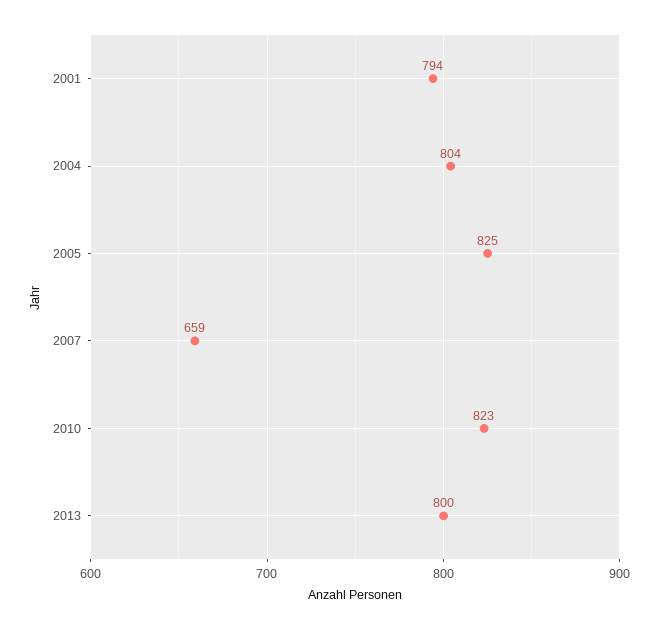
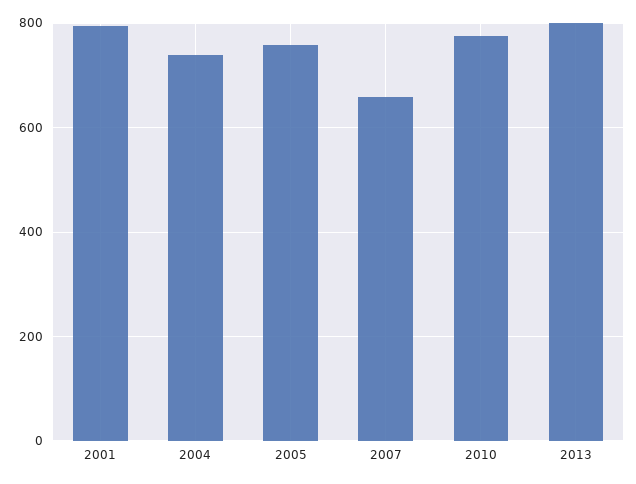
2004: 804 -> 740
2005: 825 -> 760
2010: 823 -> 780

